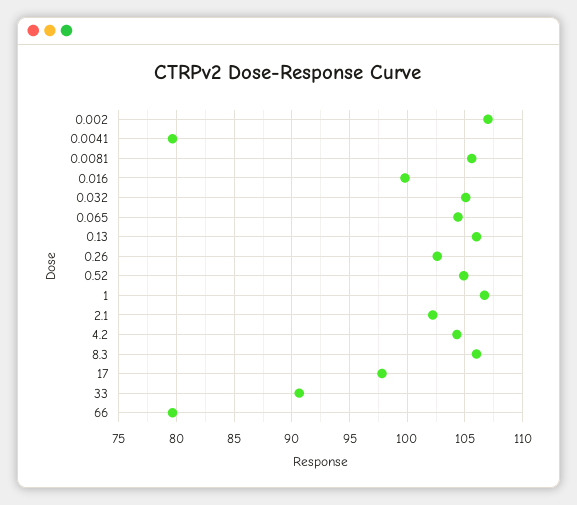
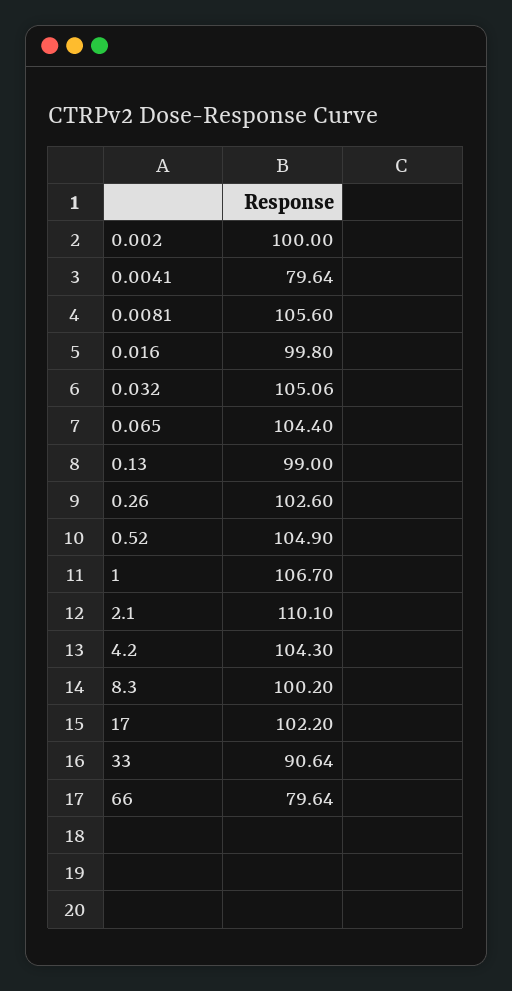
0.002: 107 -> 100
0.13: 106 -> 99
2.1: 102 -> 110.1
8.3: 106 -> 100.2
17: 98 -> 102.2

